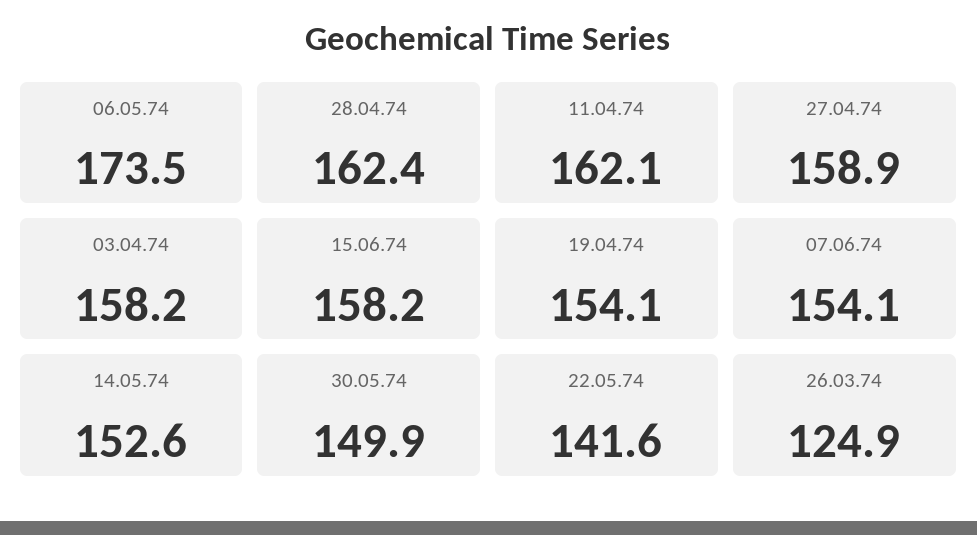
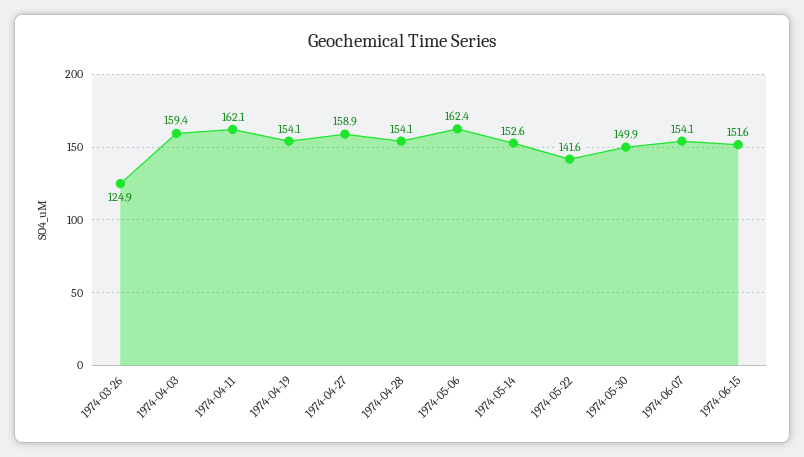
06.05.74: 173.5 -> 162.4
28.04.74: 162.4 -> 154.1
03.04.74: 158.2 -> 159.4
15.06.74: 158.2 -> 151.6

